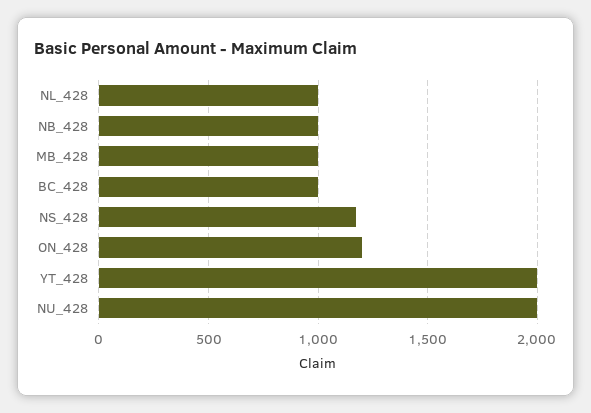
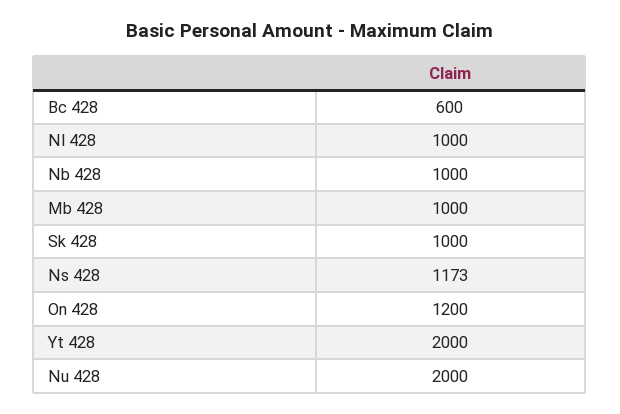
BC_428: 1000 -> 600
Sk 428: none -> 1000

